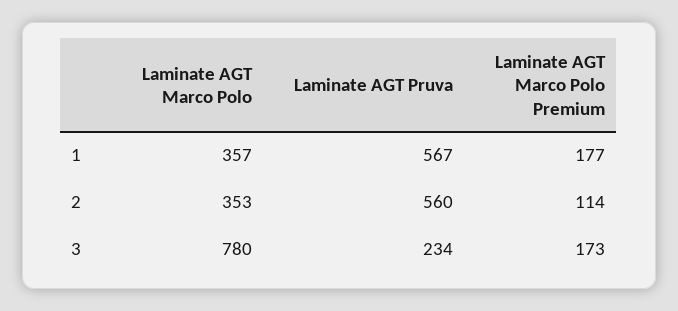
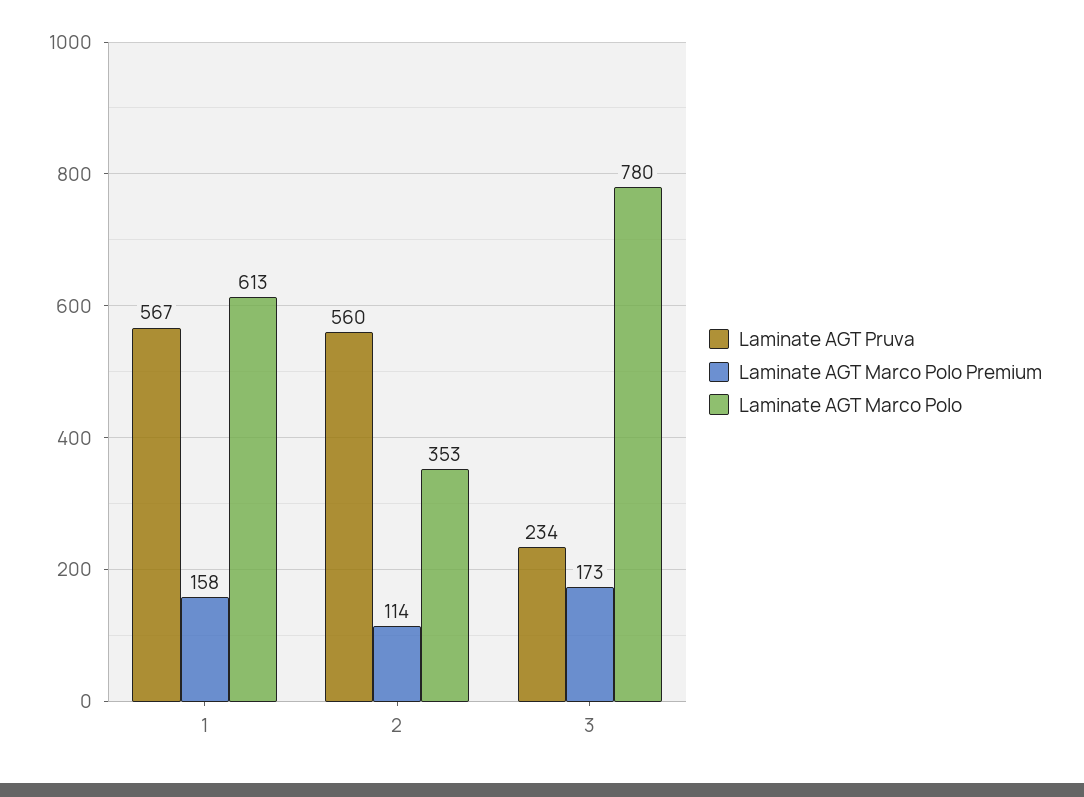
Laminate AGT Marco Polo, 1: 357 -> 613
Laminate AGT Marco Polo Premium, 1: 177 -> 158

